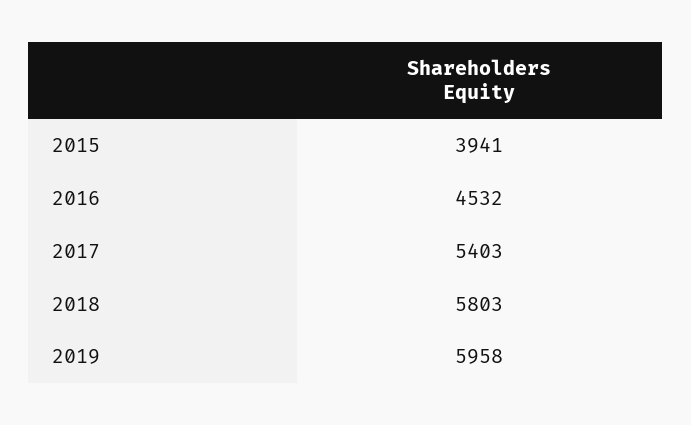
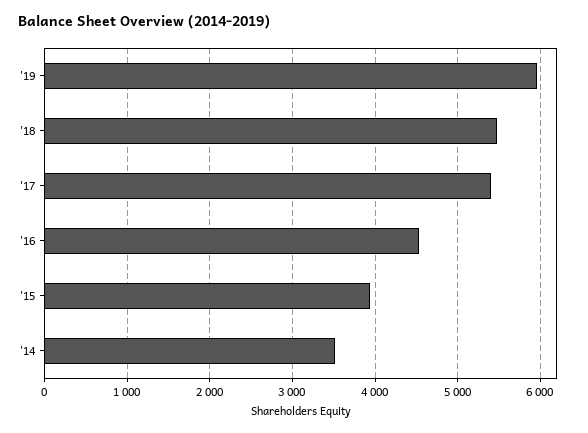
2018: 5803 -> 5500
'14: none -> 3500

